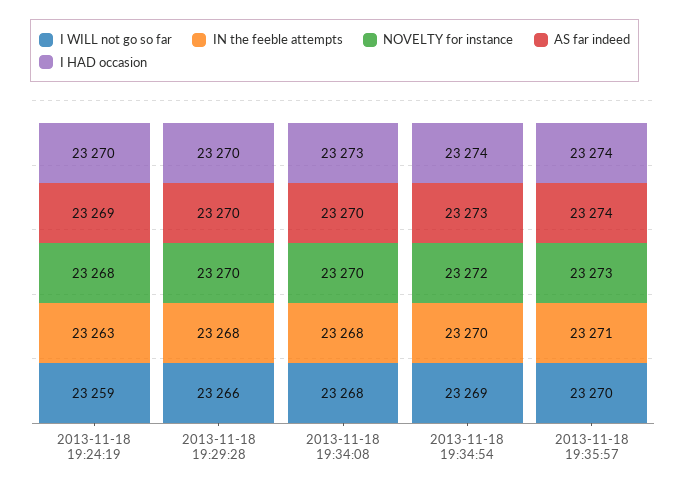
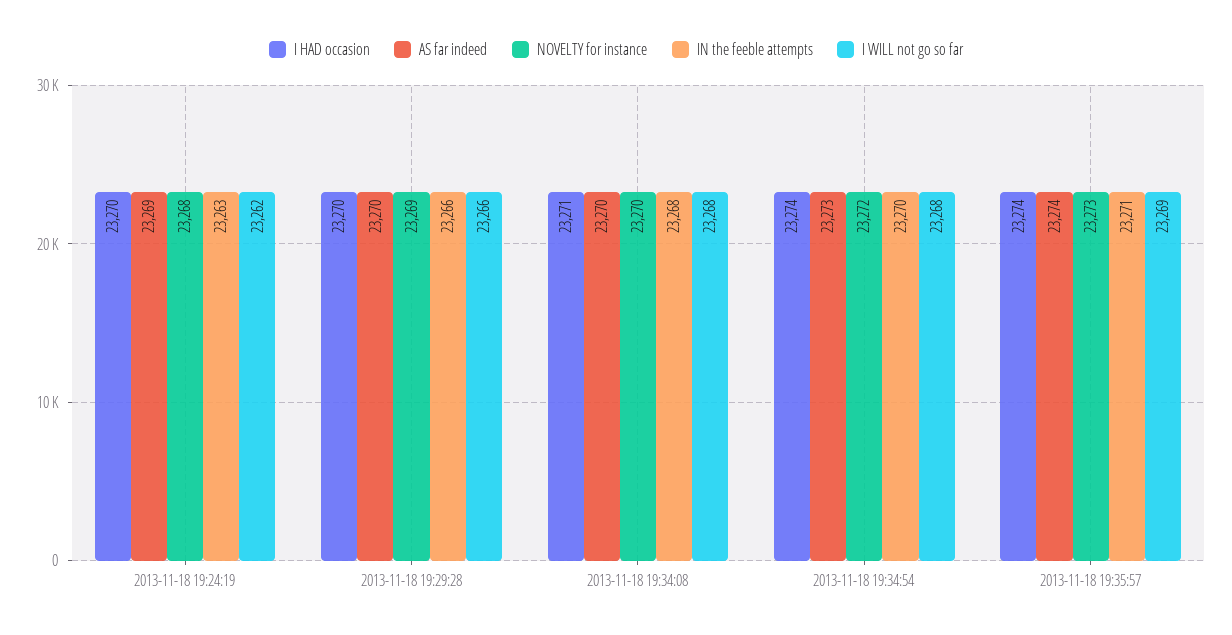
I WILL not go so far, 2013-11-18 19:24:19: 23259 -> 23262
IN the feeble attempts, 2013-11-18 19:29:28: 23268 -> 23266
NOVELTY for instance, 2013-11-18 19:29:28: 23270 -> 23269
I HAD occasion, 2013-11-18 19:34:08: 23273 -> 23271
I WILL not go so far, 2013-11-18 19:34:54: 23269 -> 23268
I WILL not go so far, 2013-11-18 19:35:57: 23270 -> 23269

